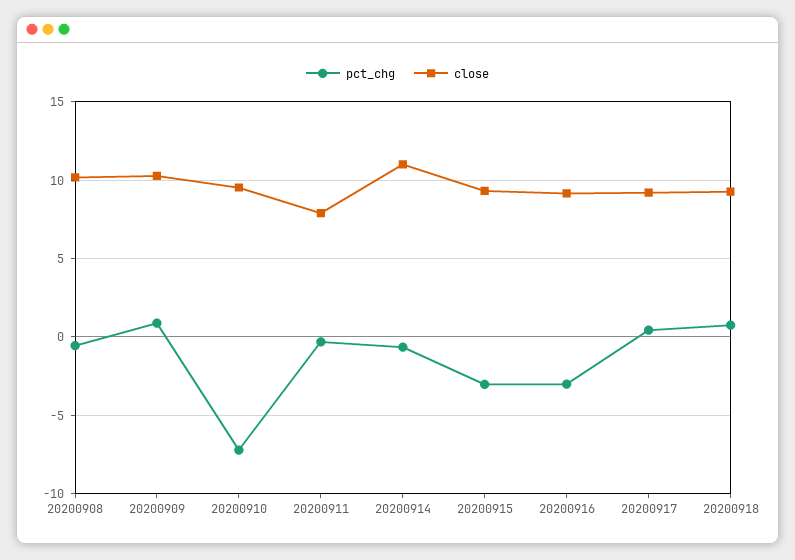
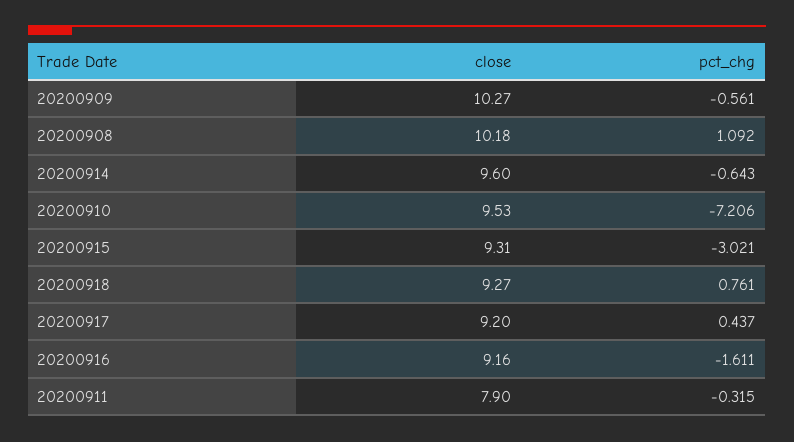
pct_chg, 20200908: -0.5 -> 1.092
pct_chg, 20200909: 1 -> -0.561
close, 20200914: 11 -> 9.6
pct_chg, 20200916: -3 -> -1.611

